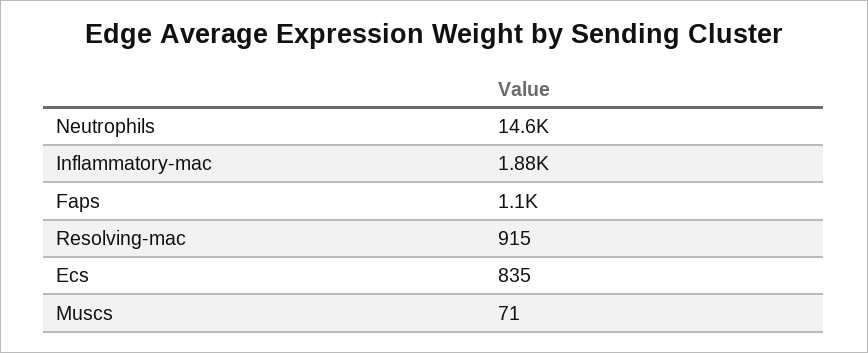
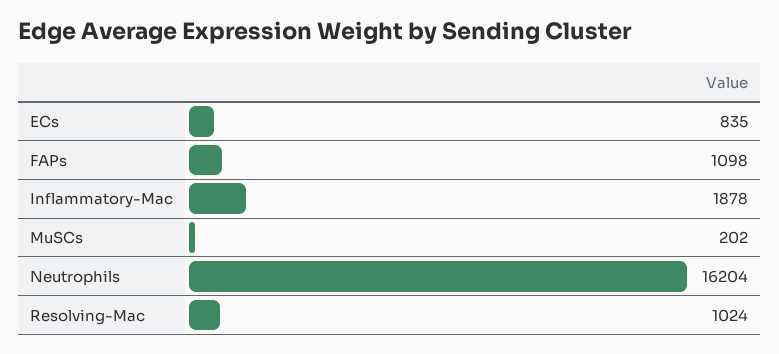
Neutrophils: 14600 -> 16204
Resolving-mac: 915 -> 1024
Muscs: 71 -> 202

